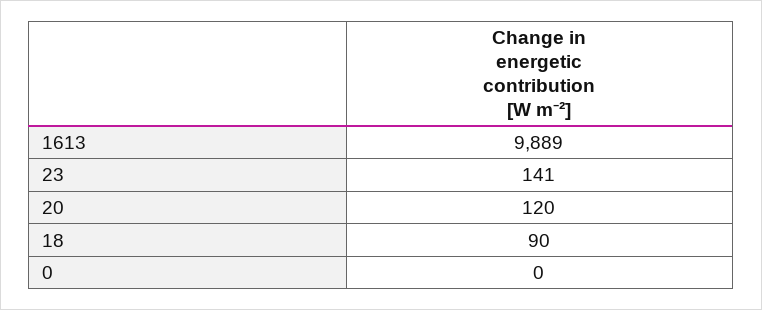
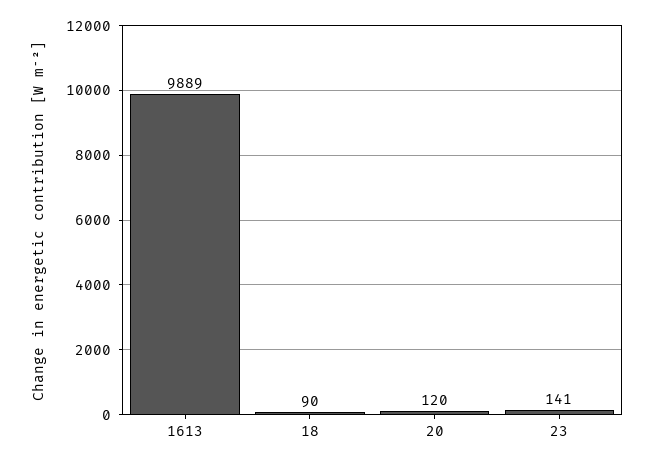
0: 0 -> none

